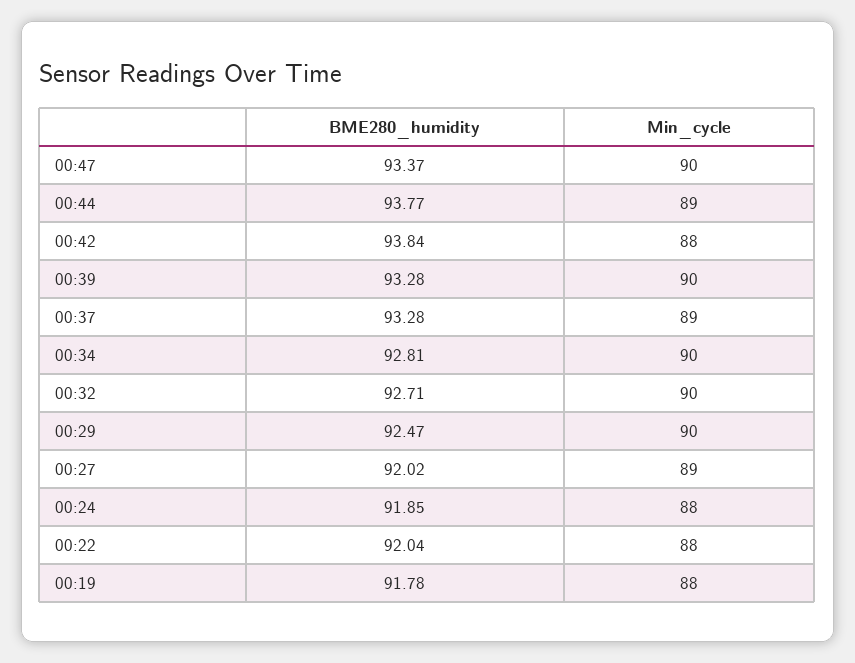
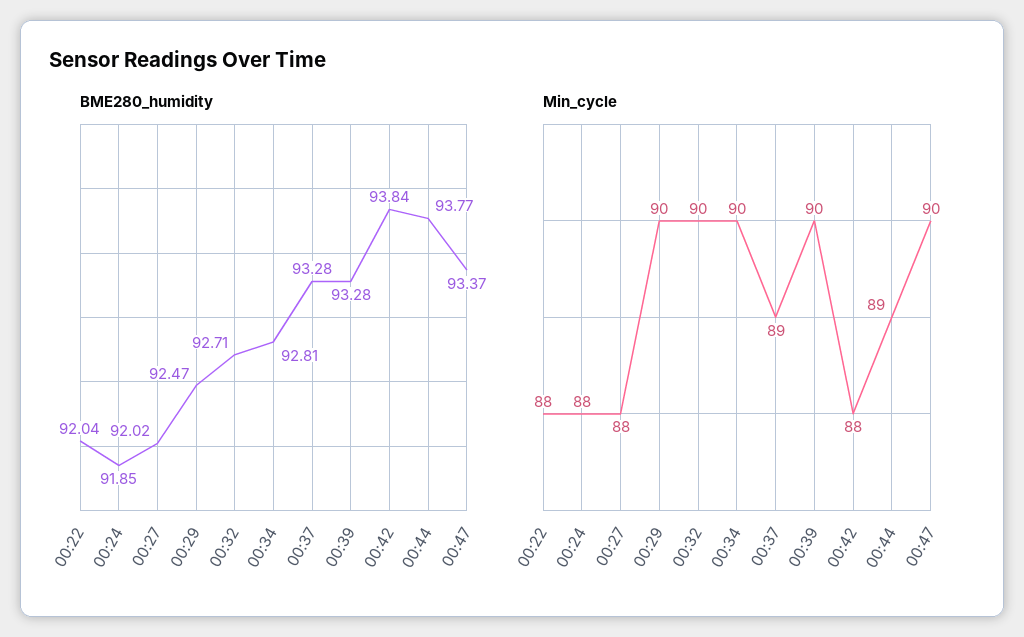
Min_cycle, 00:27: 89 -> 88
BME280_humidity, 00:19: 91.78 -> none
Min_cycle, 00:19: 88 -> none

